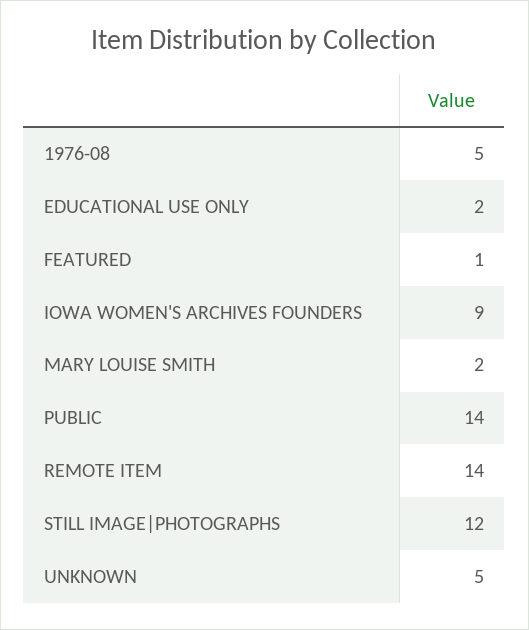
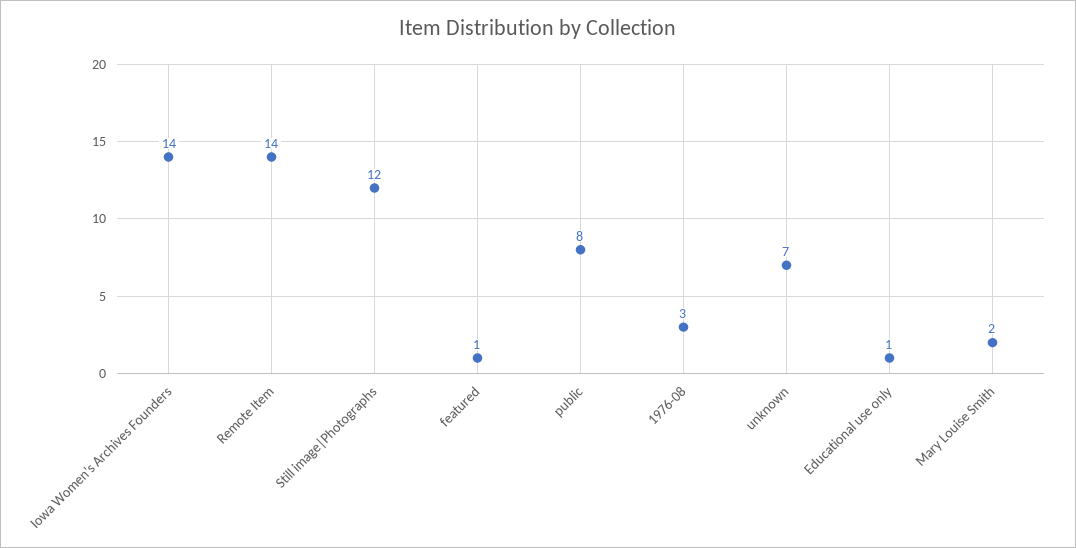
1976-08: 5 -> 3
EDUCATIONAL USE ONLY: 2 -> 1
IOWA WOMEN'S ARCHIVES FOUNDERS: 9 -> 14
PUBLIC: 14 -> 8
UNKNOWN: 5 -> 7

